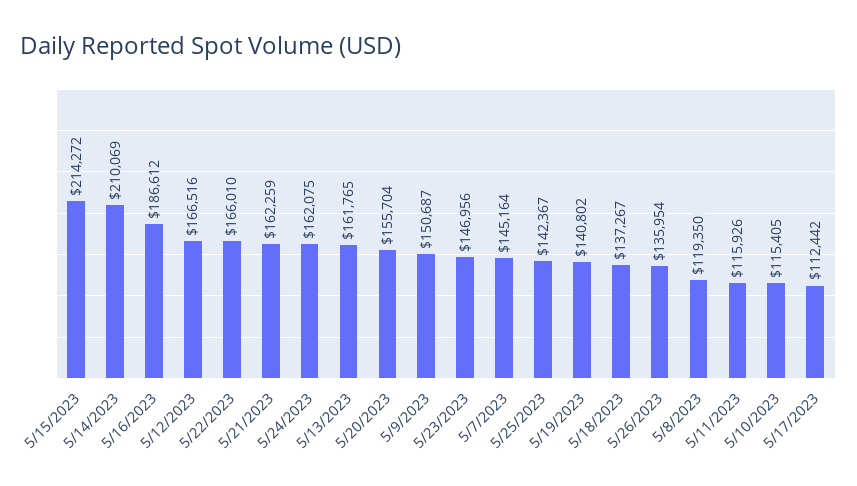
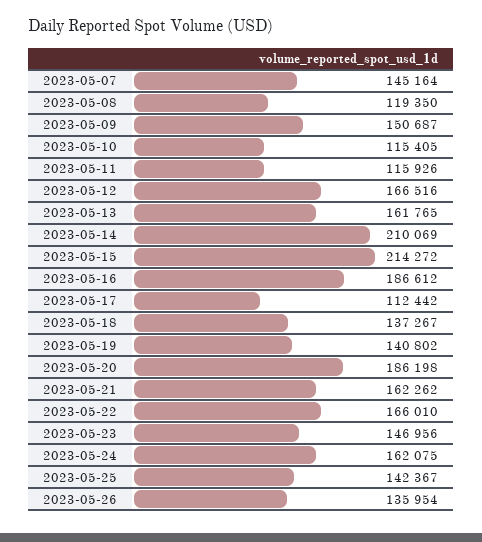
5/21/2023: 162259 -> 162262
5/20/2023: 155704 -> 186198

